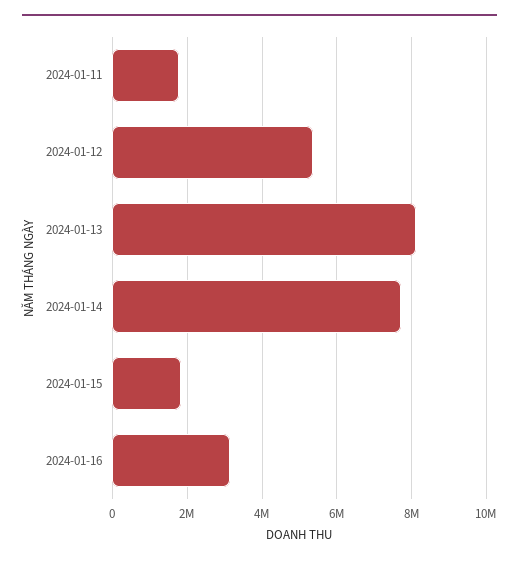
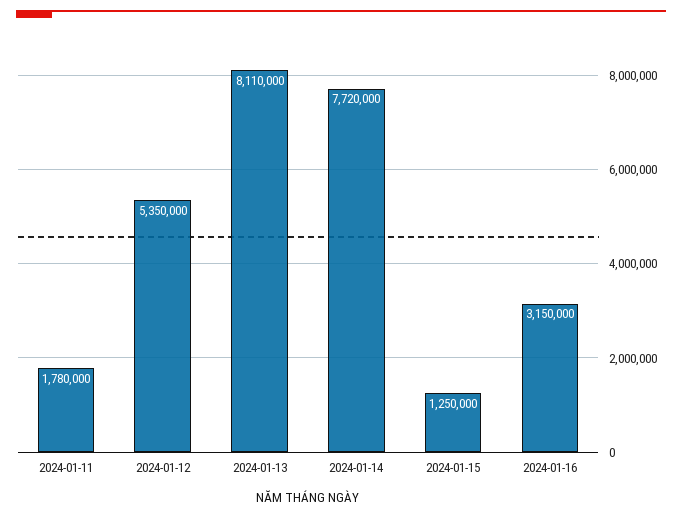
2024-01-15: 1800000 -> 1250000

